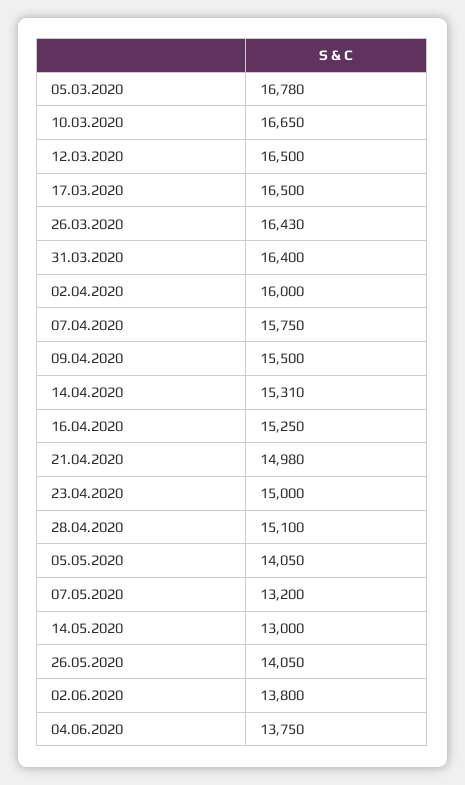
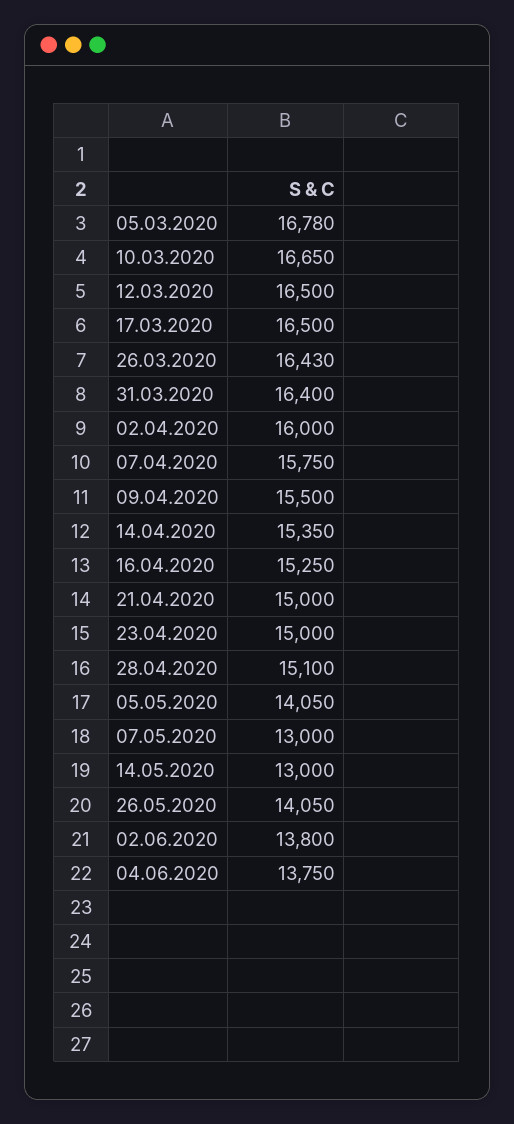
14.04.2020: 15310 -> 15350
21.04.2020: 14980 -> 15000
07.05.2020: 13200 -> 13000

